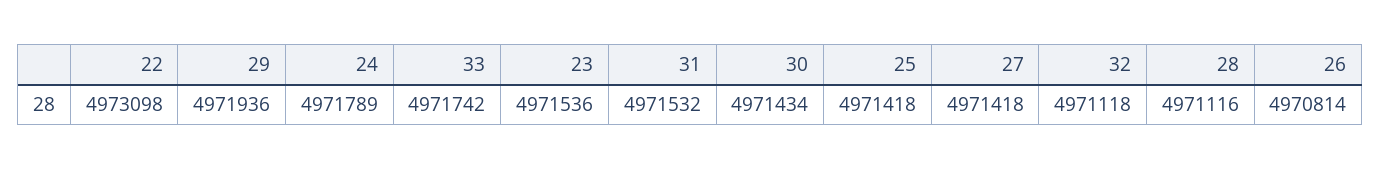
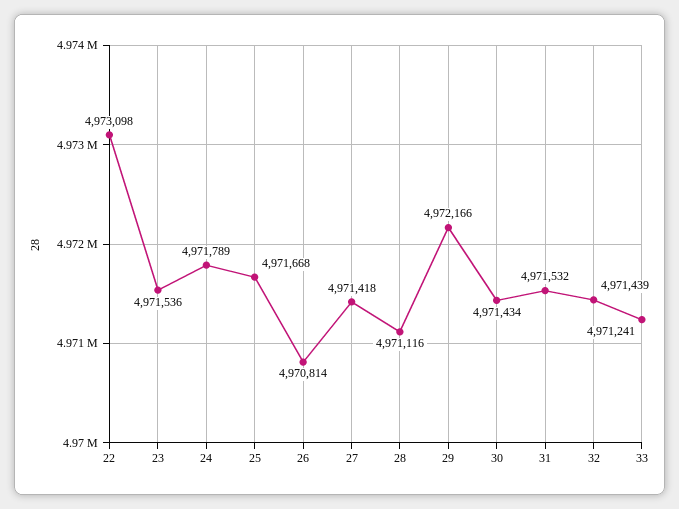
29: 4971936 -> 4972166
33: 4971742 -> 4971241
25: 4971418 -> 4971668
32: 4971118 -> 4971439

